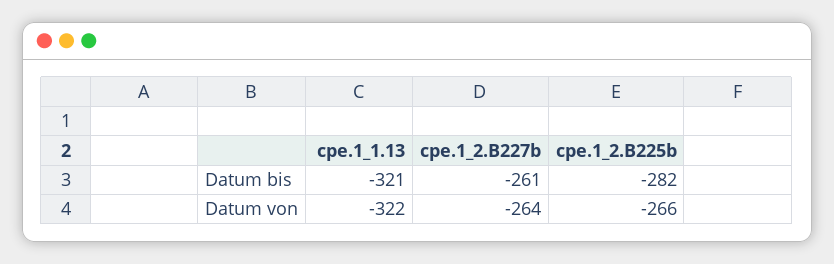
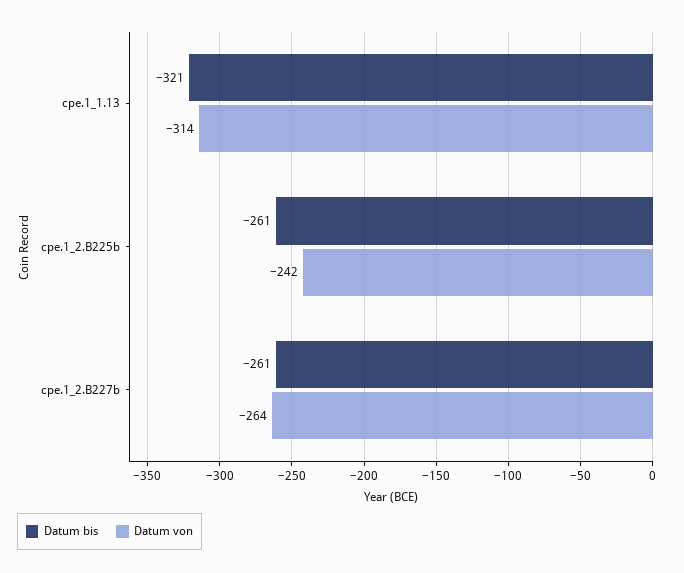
Datum bis, cpe.1_2.B225b: -282 -> -261
Datum von, cpe.1_1.13: -322 -> -314
Datum von, cpe.1_2.B225b: -266 -> -242

